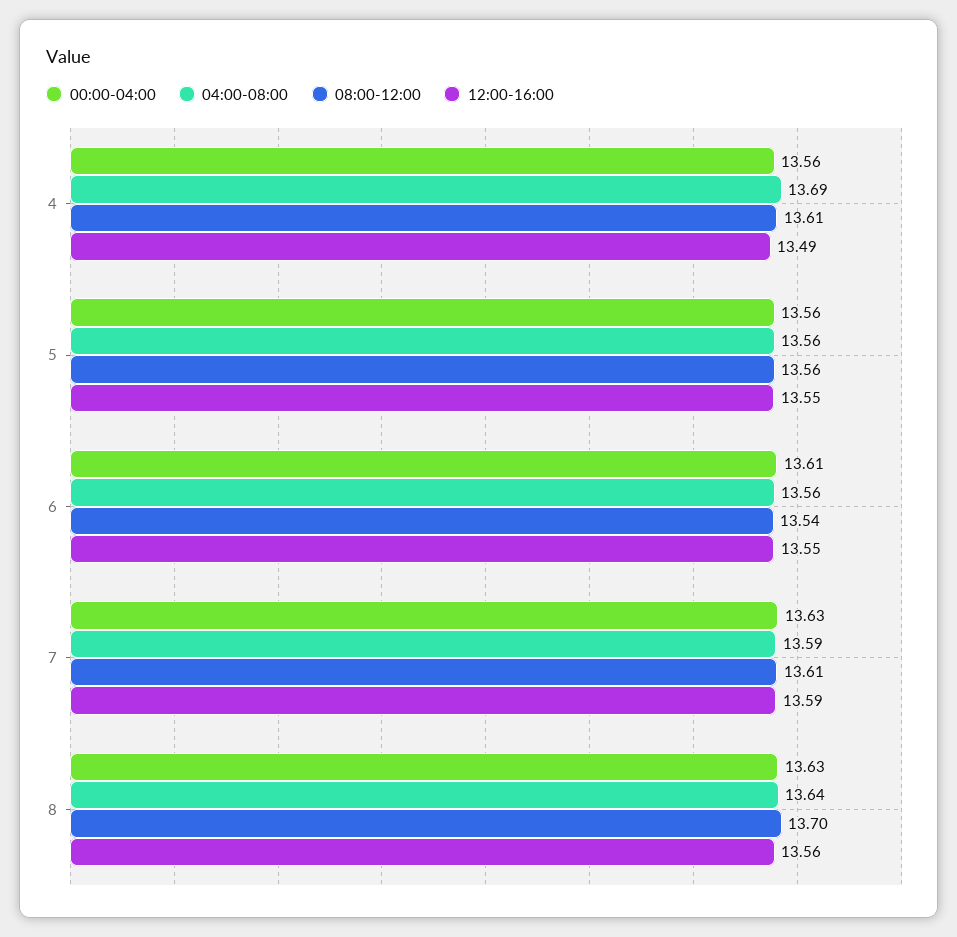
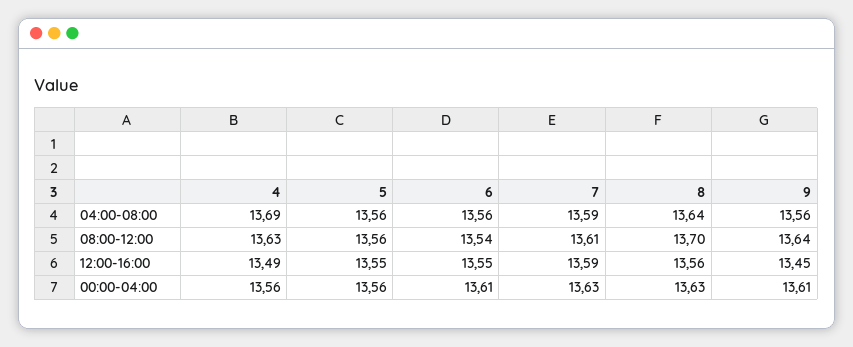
08:00-12:00, 4: 13.61 -> 13.63
04:00-08:00, 9: none -> 13.56
08:00-12:00, 9: none -> 13.64
12:00-16:00, 9: none -> 13.45
00:00-04:00, 9: none -> 13.61

